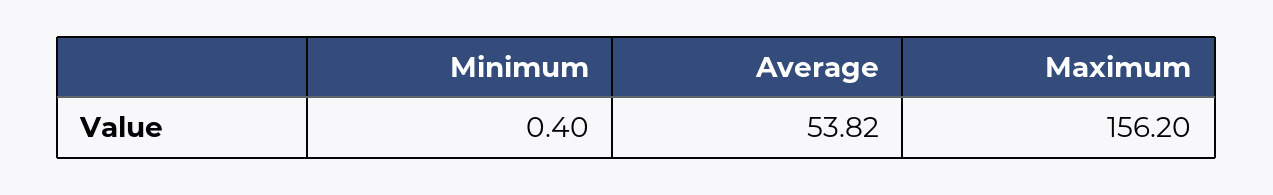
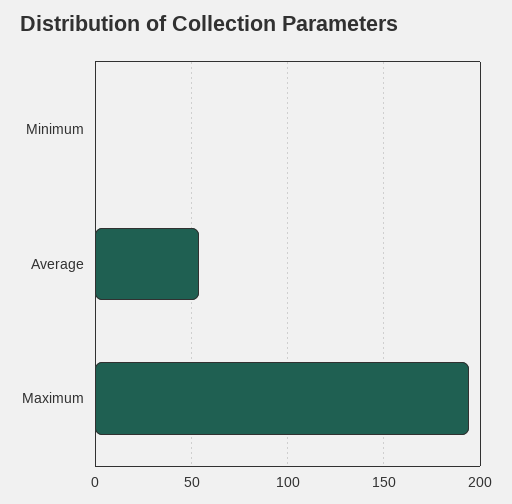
Maximum: 156.2 -> 195

